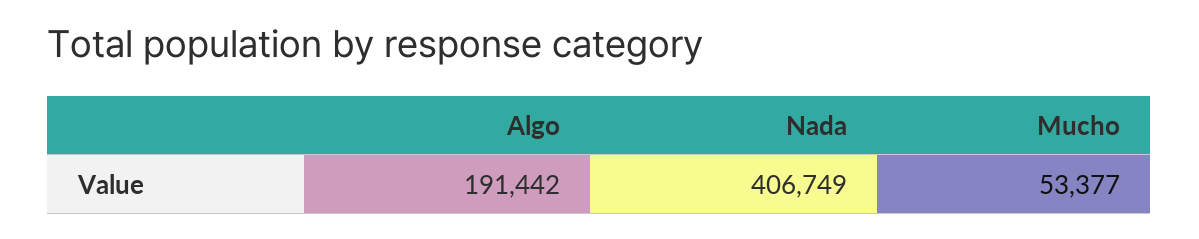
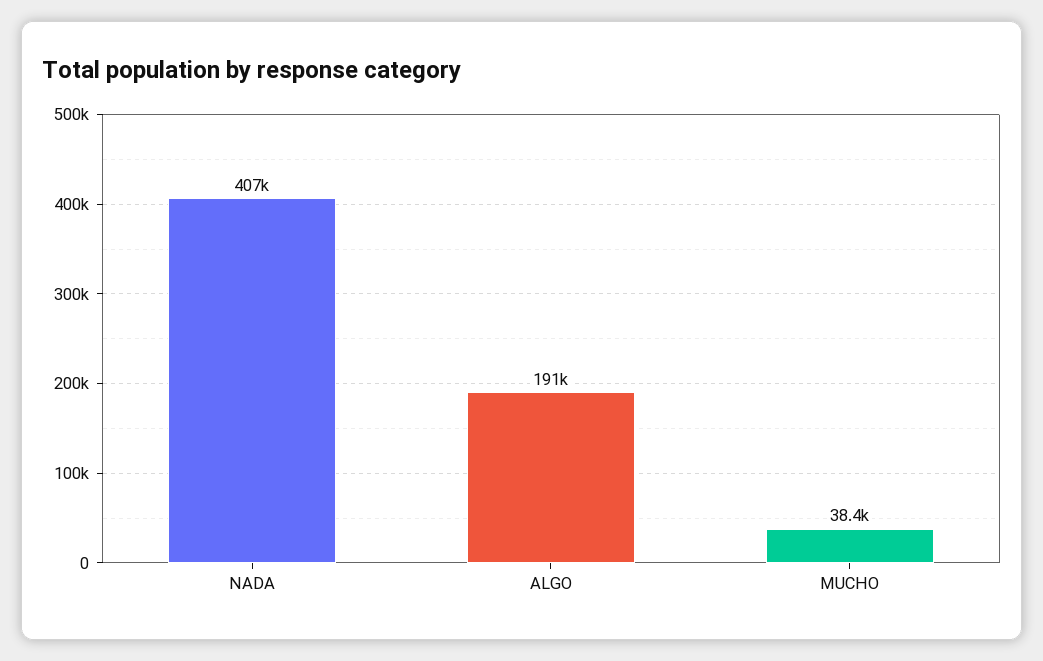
Mucho: 53377 -> 38400

